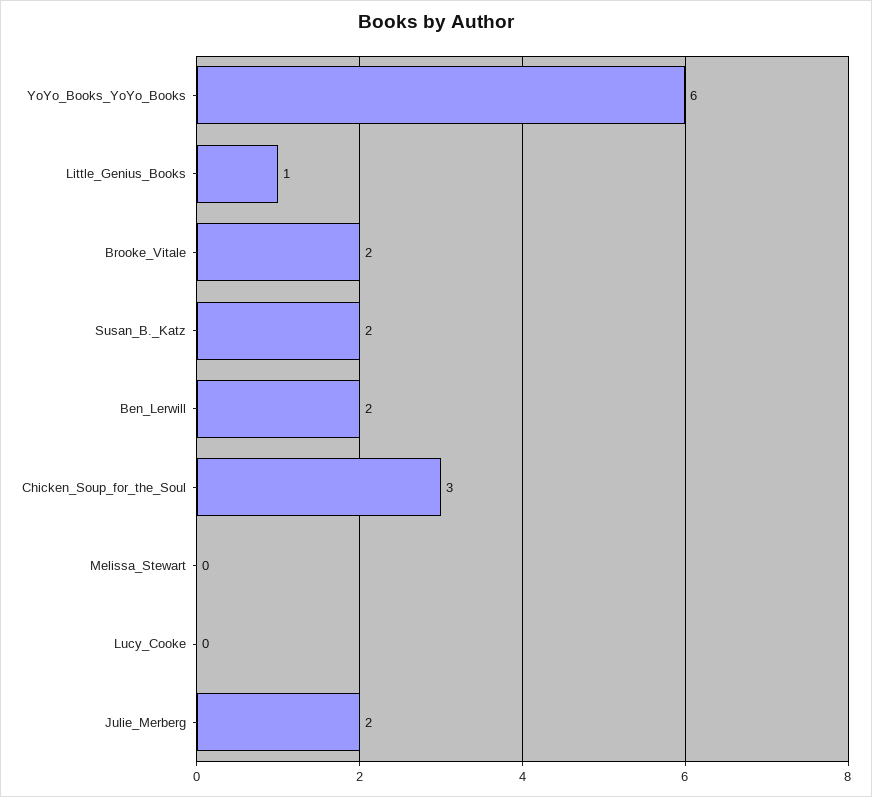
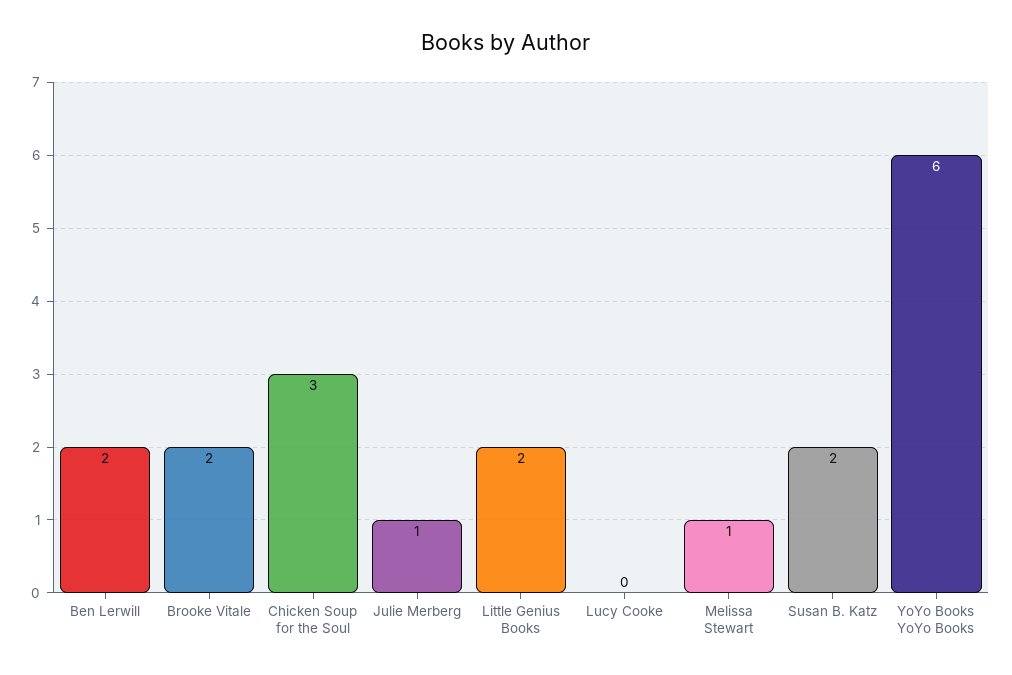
Little_Genius_Books: 1 -> 2
Melissa_Stewart: 0 -> 1
Julie_Merberg: 2 -> 1

